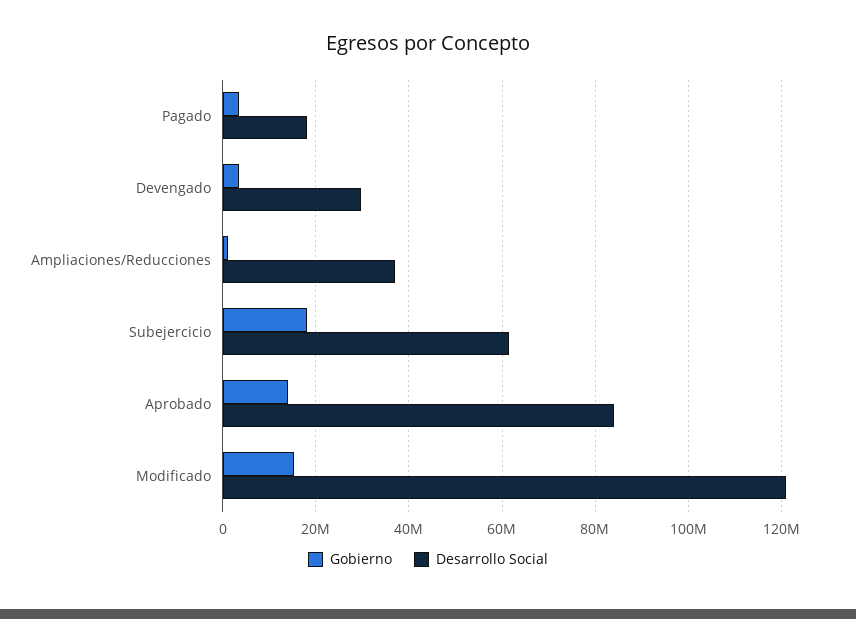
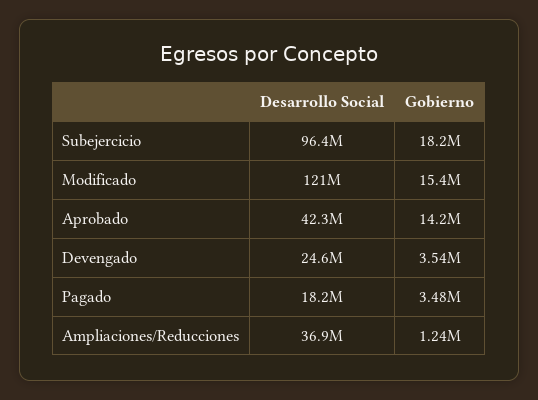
Desarrollo Social, Devengado: 30000000 -> 24600000
Desarrollo Social, Subejercicio: 62000000 -> 96400000
Desarrollo Social, Aprobado: 84000000 -> 42300000

